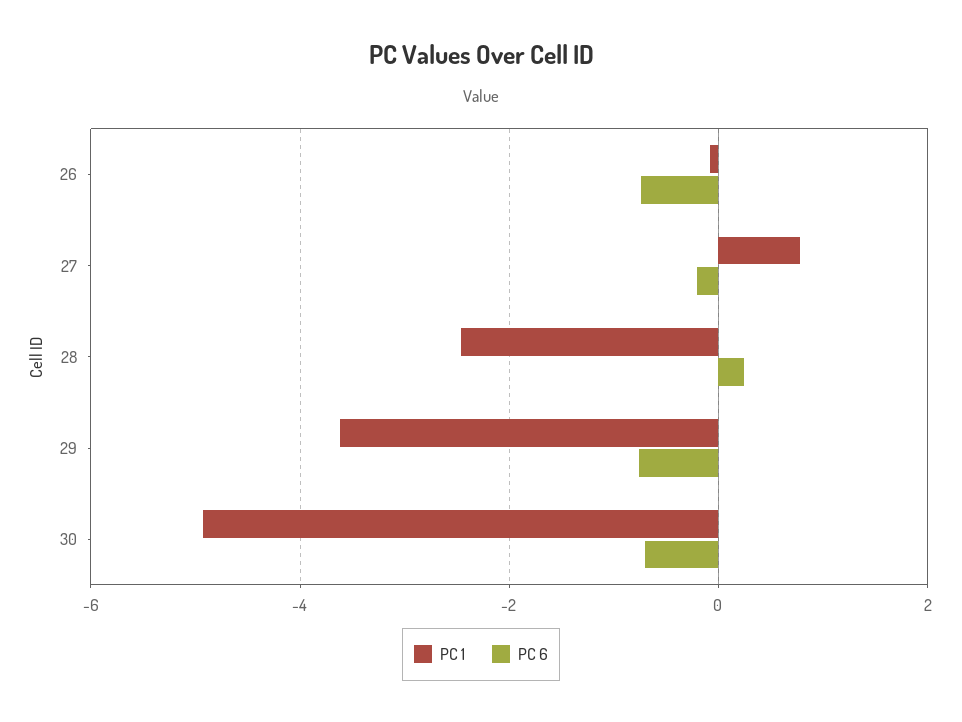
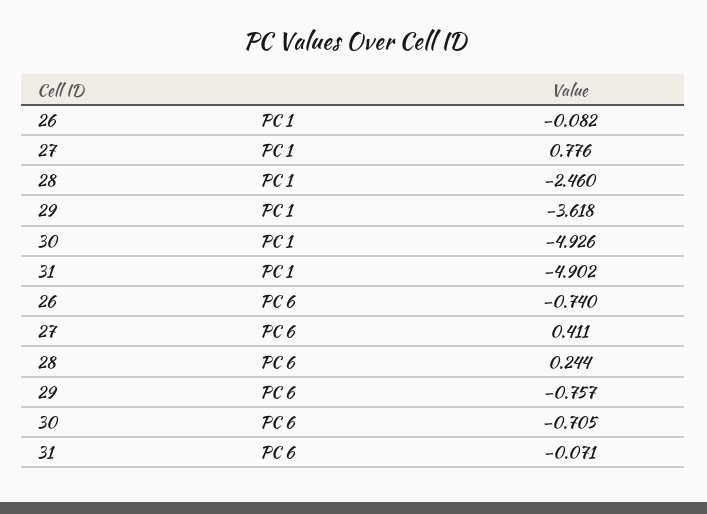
PC 6, 27: -0.2 -> 0.411
PC 1, 31: none -> -4.902
PC 6, 31: none -> -0.071

